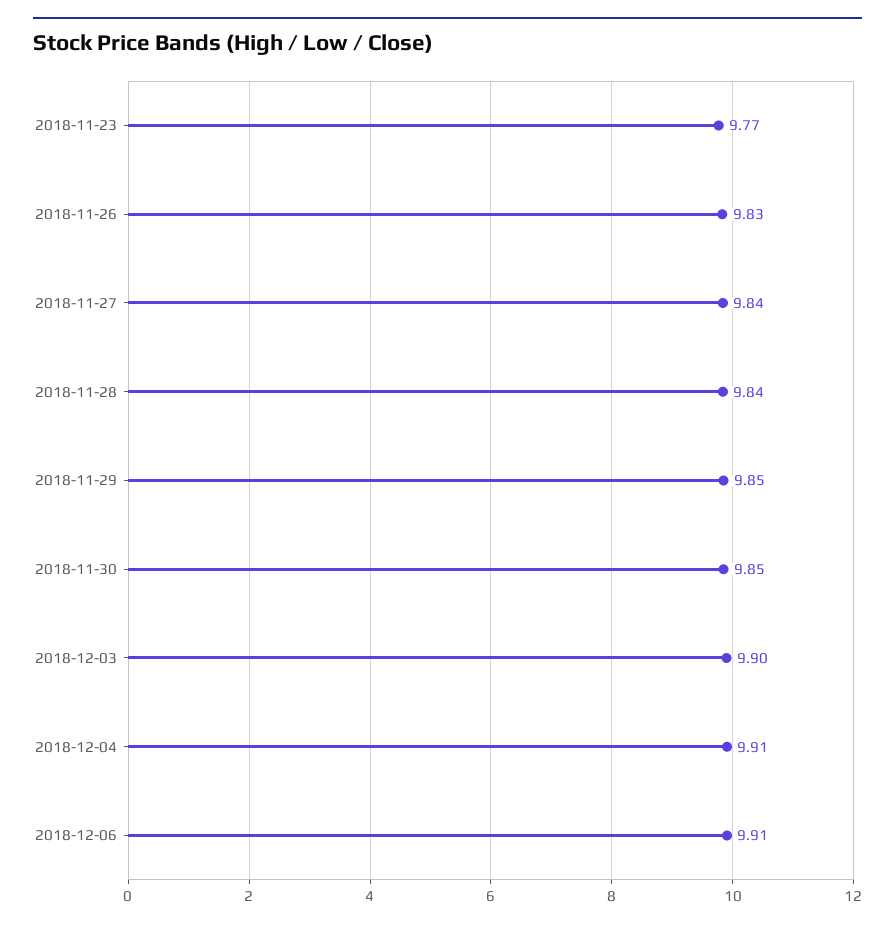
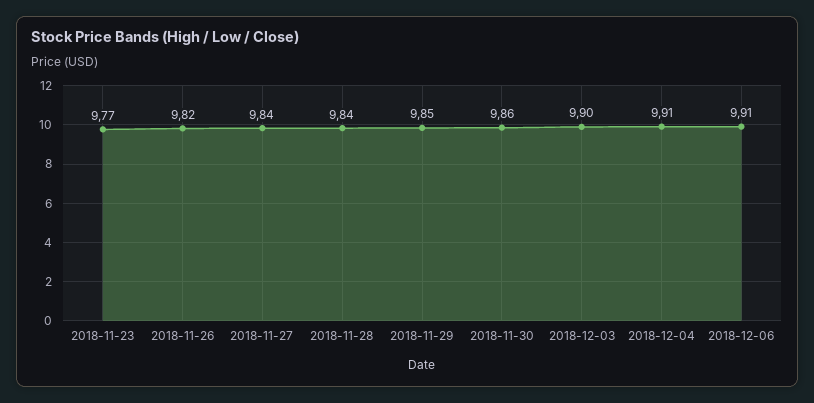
2018-11-26: 9.83 -> 9.82
2018-11-30: 9.85 -> 9.86

